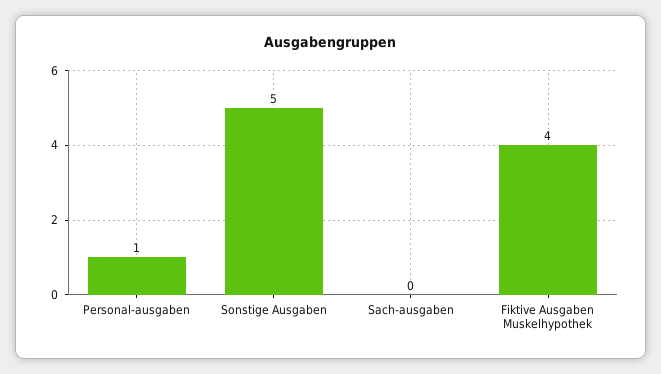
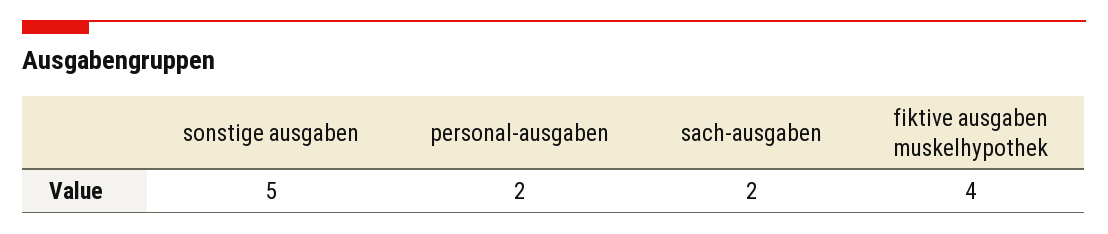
Personal-ausgaben: 1 -> 2
Sach-ausgaben: 0 -> 2

